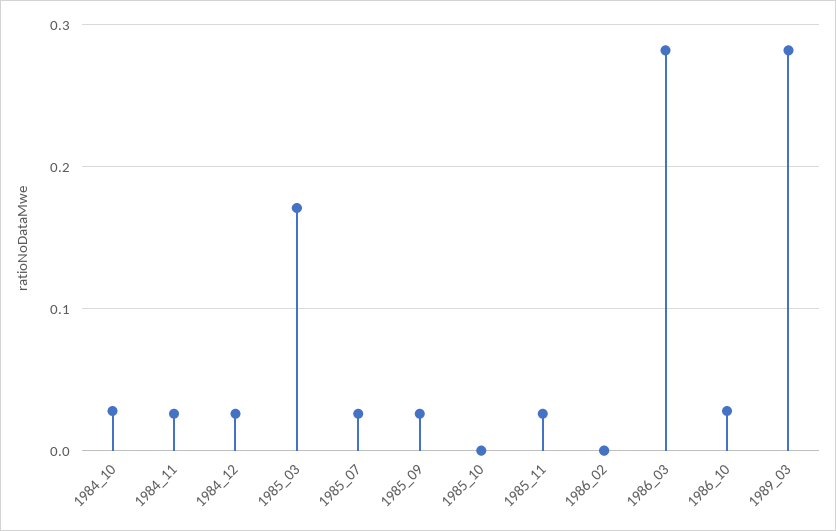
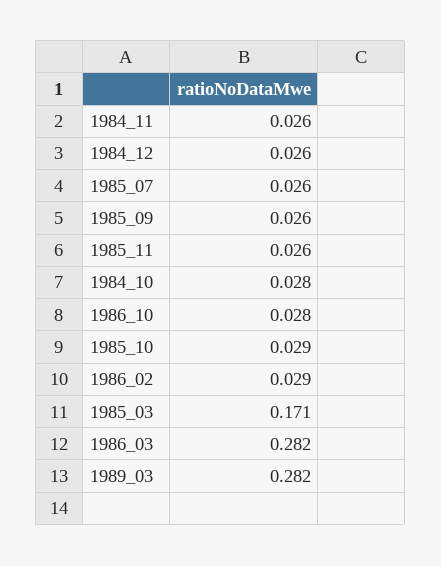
1985_10: 0 -> 0.029
1986_02: 0 -> 0.029

